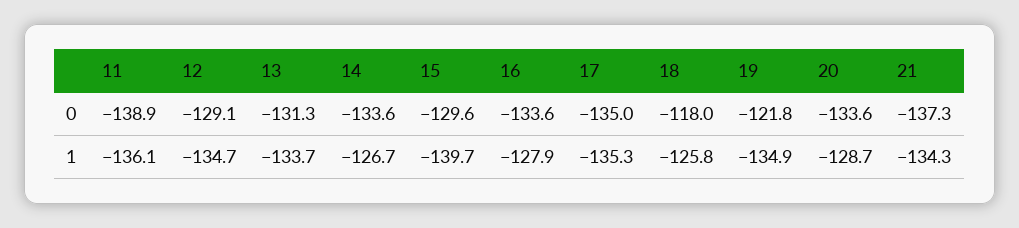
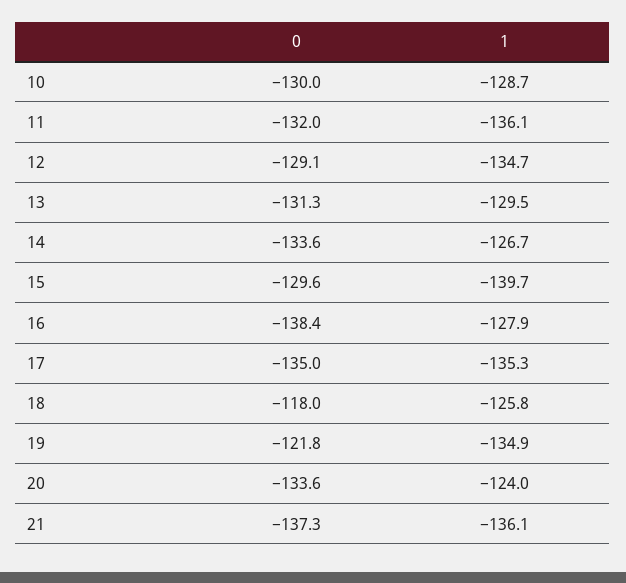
11, 0: -138.9 -> -132
16, 0: -133.6 -> -138.4
13, 1: -133.7 -> -129.5
20, 1: -128.7 -> -124
21, 1: -134.3 -> -136.1
10, 0: none -> -130
10, 1: none -> -128.7

